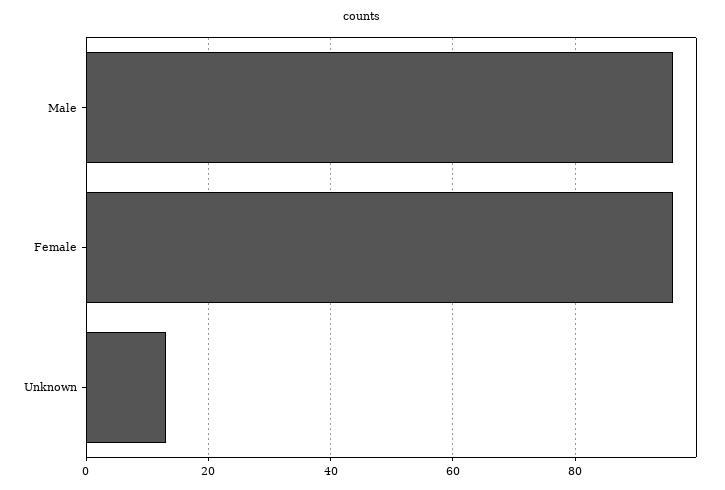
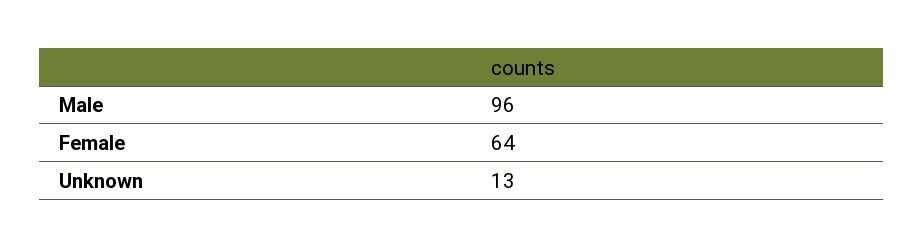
Female: 95 -> 64

